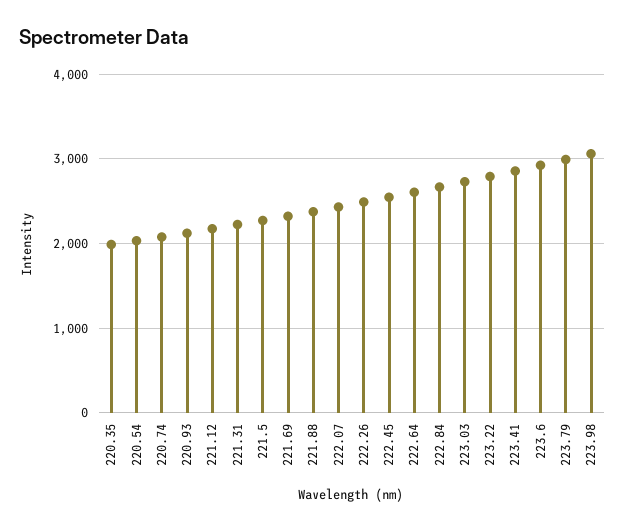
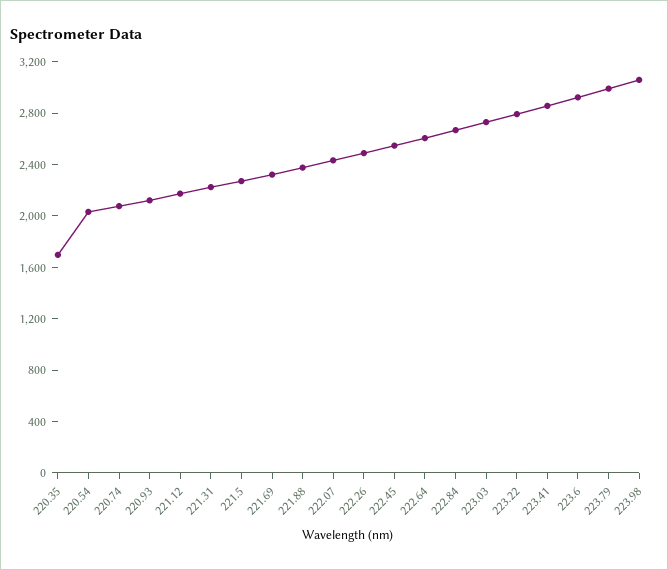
220.35: 2000 -> 1700

